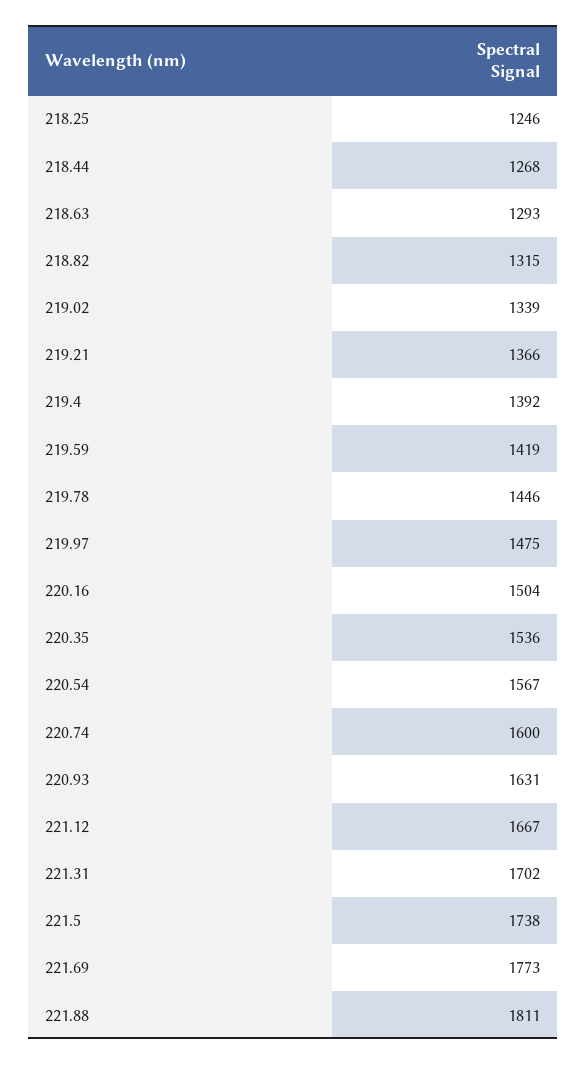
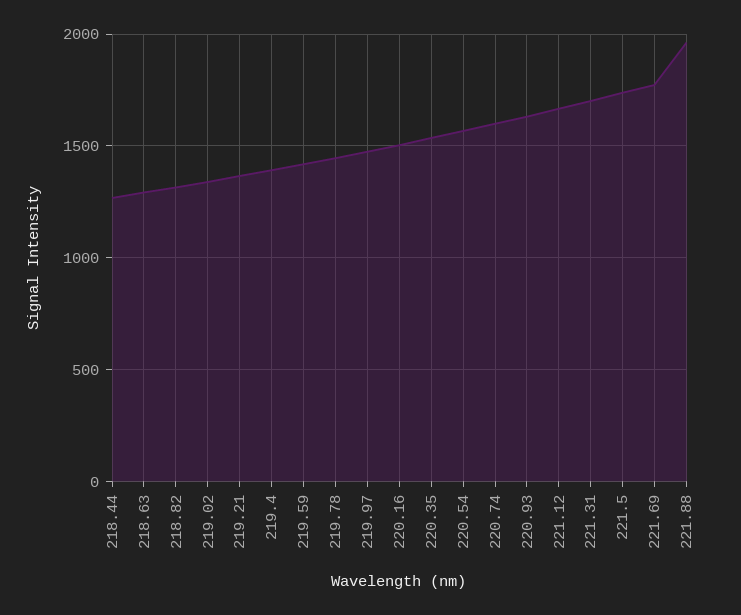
218.25: 1246 -> none
221.88: 1811 -> 1950

